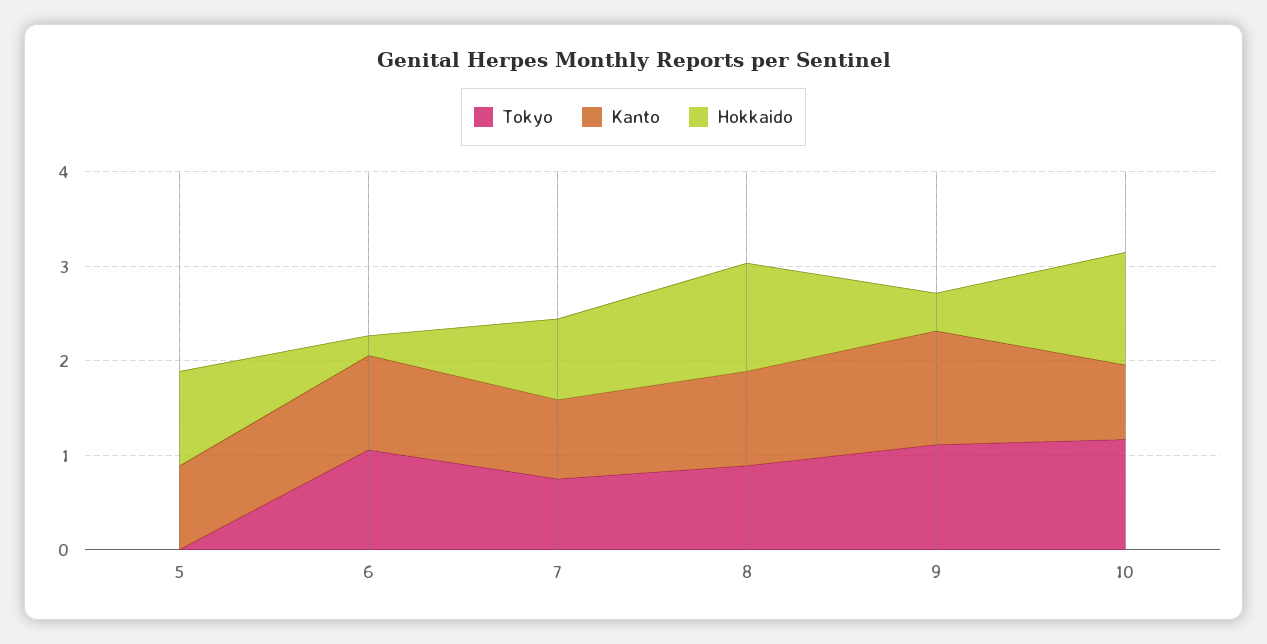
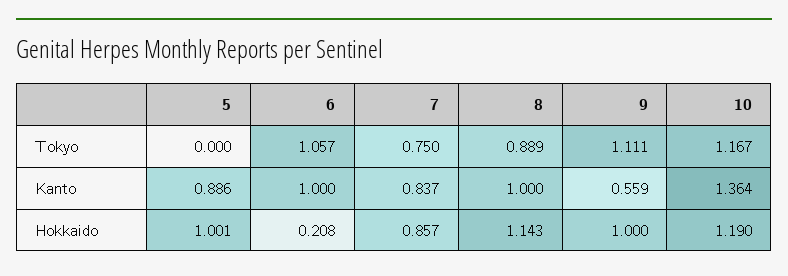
Kanto, 9: 1.2 -> 0.559
Hokkaido, 9: 0.4 -> 1
Kanto, 10: 0.8 -> 1.364

